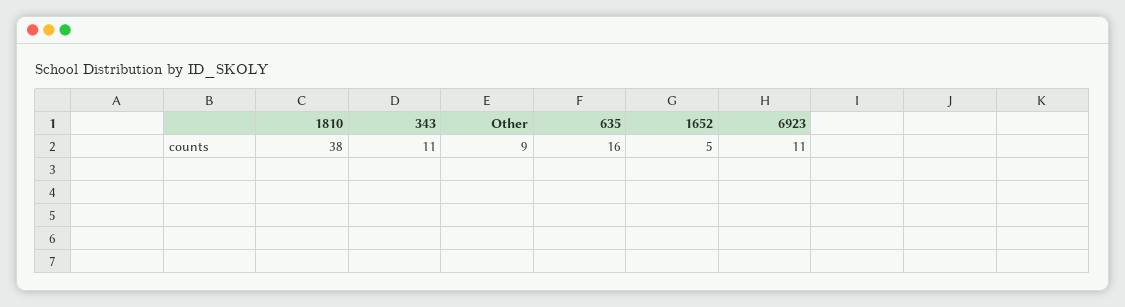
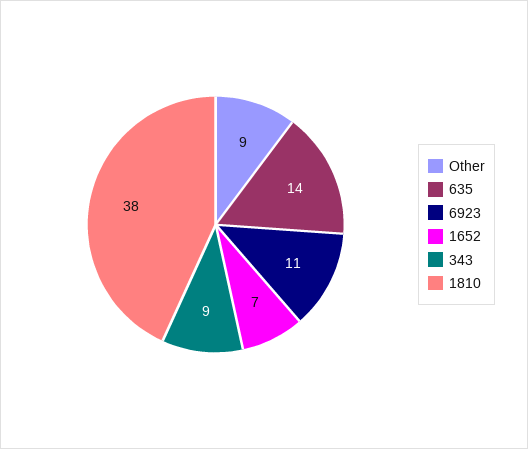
343: 11 -> 9
635: 16 -> 14
1652: 5 -> 7

